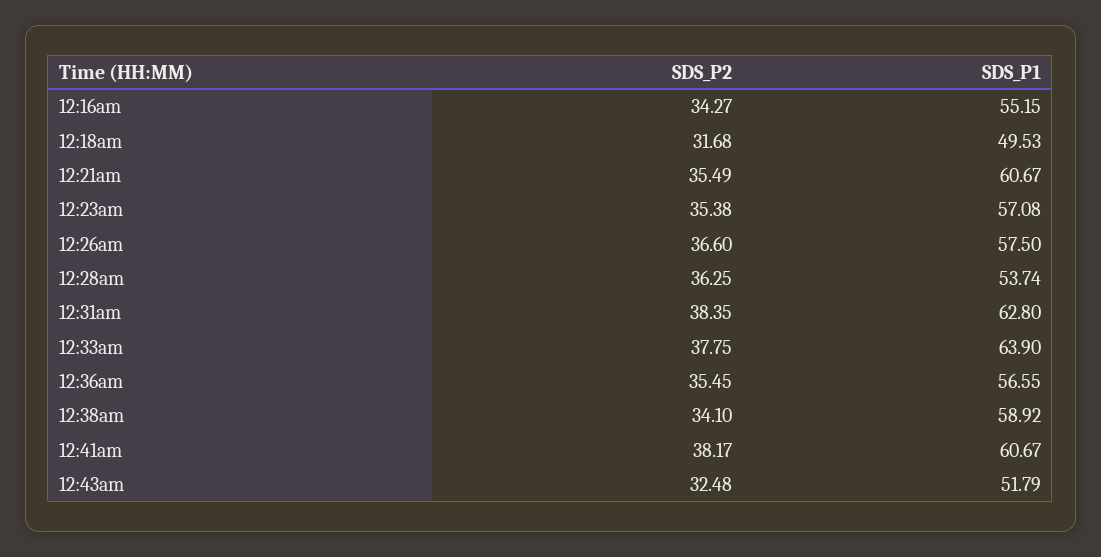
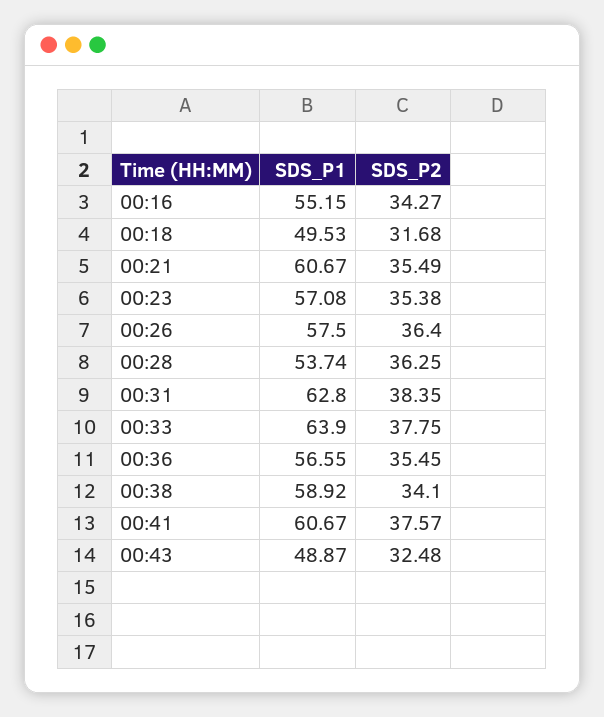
SDS_P2, 12:26am: 36.6 -> 36.4
SDS_P2, 12:41am: 38.17 -> 37.57
SDS_P1, 12:43am: 51.79 -> 48.87

